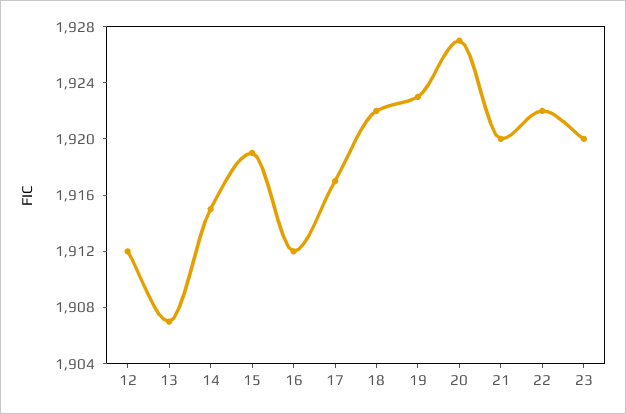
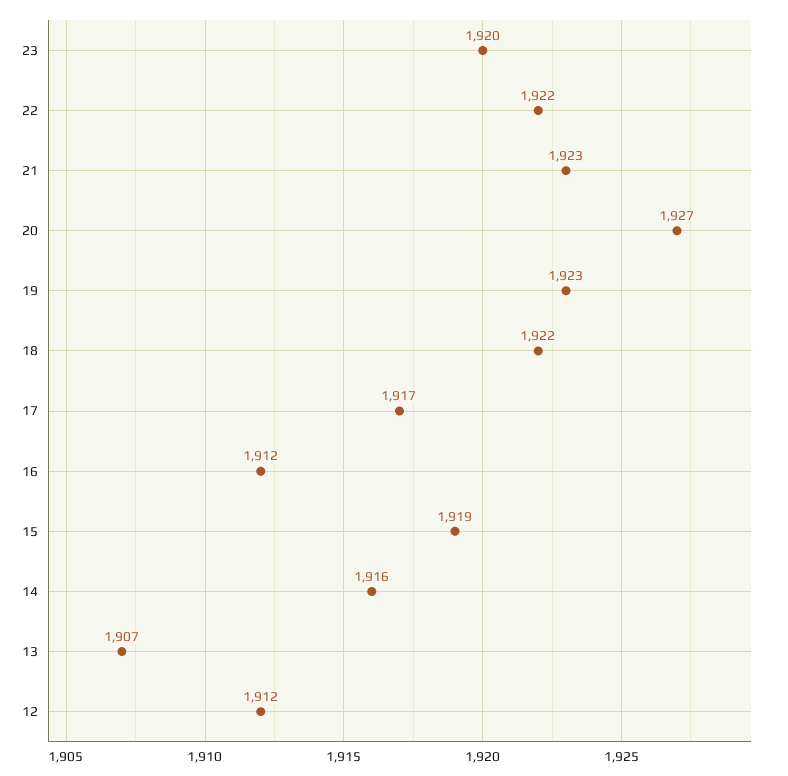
14: 1915 -> 1916
21: 1920 -> 1923

